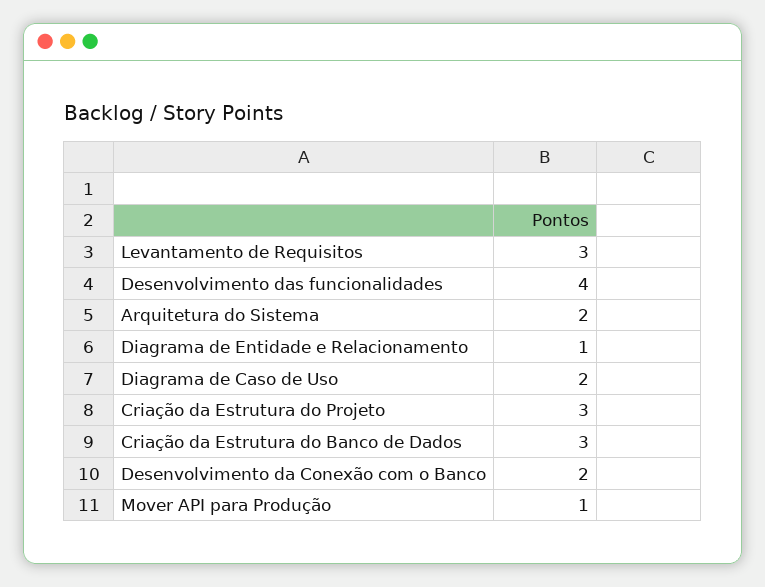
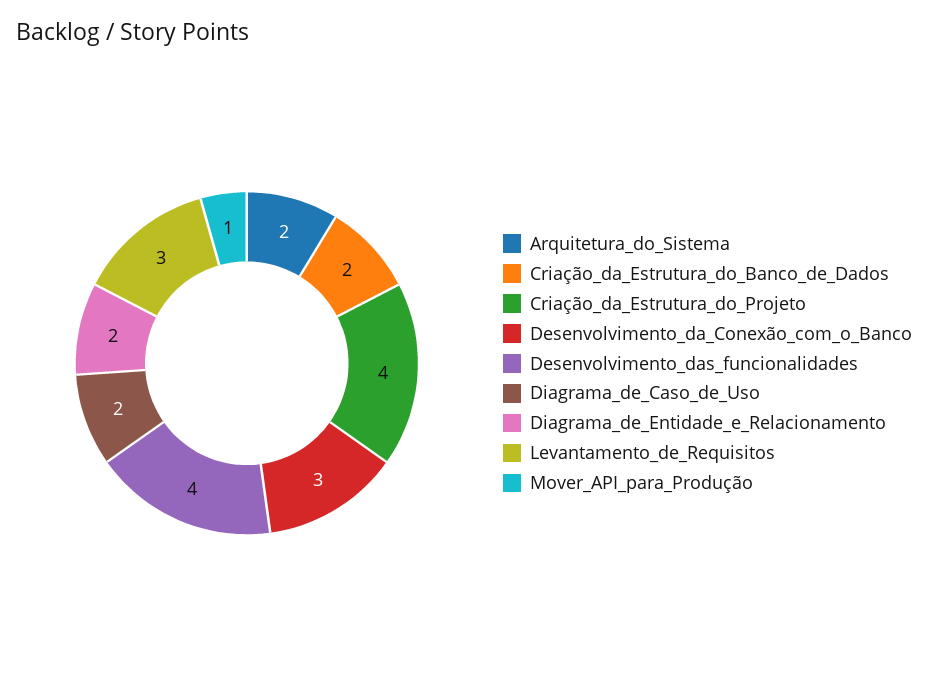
Diagrama de Entidade e Relacionamento: 1 -> 2
Criação da Estrutura do Projeto: 3 -> 4
Criação da Estrutura do Banco de Dados: 3 -> 2
Desenvolvimento da Conexão com o Banco: 2 -> 3

